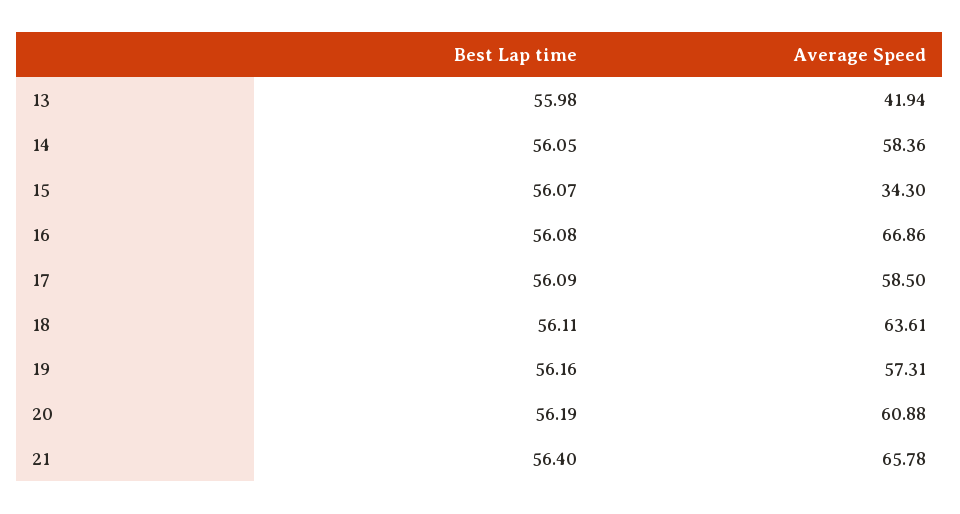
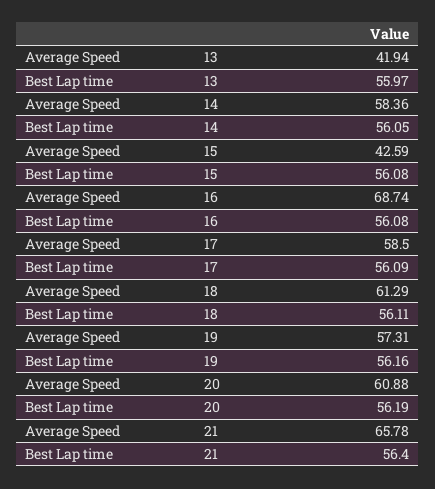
Best Lap time, 13: 55.98 -> 55.97
Best Lap time, 15: 56.07 -> 56.08
Average Speed, 15: 34.3 -> 42.59
Average Speed, 16: 66.86 -> 68.74
Average Speed, 18: 63.61 -> 61.29

